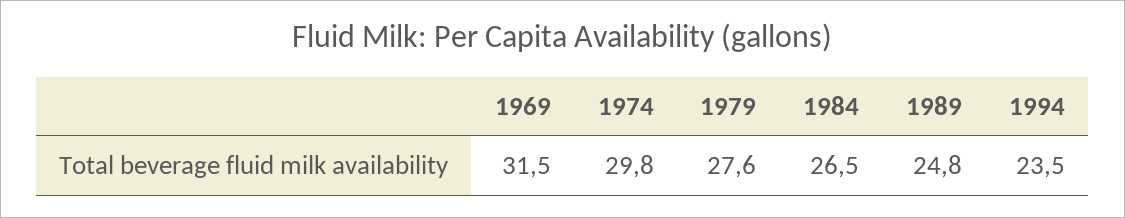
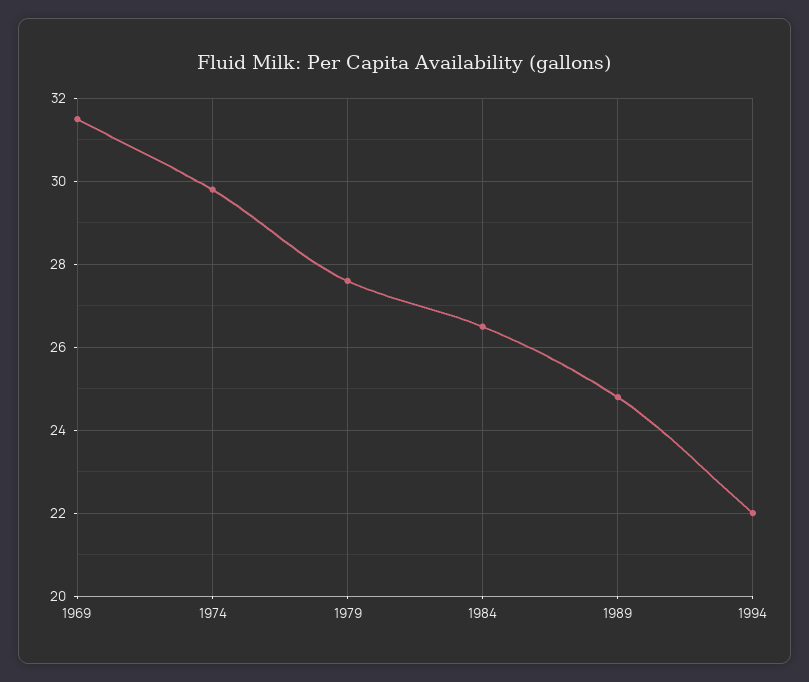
1994: 23.5 -> 22

